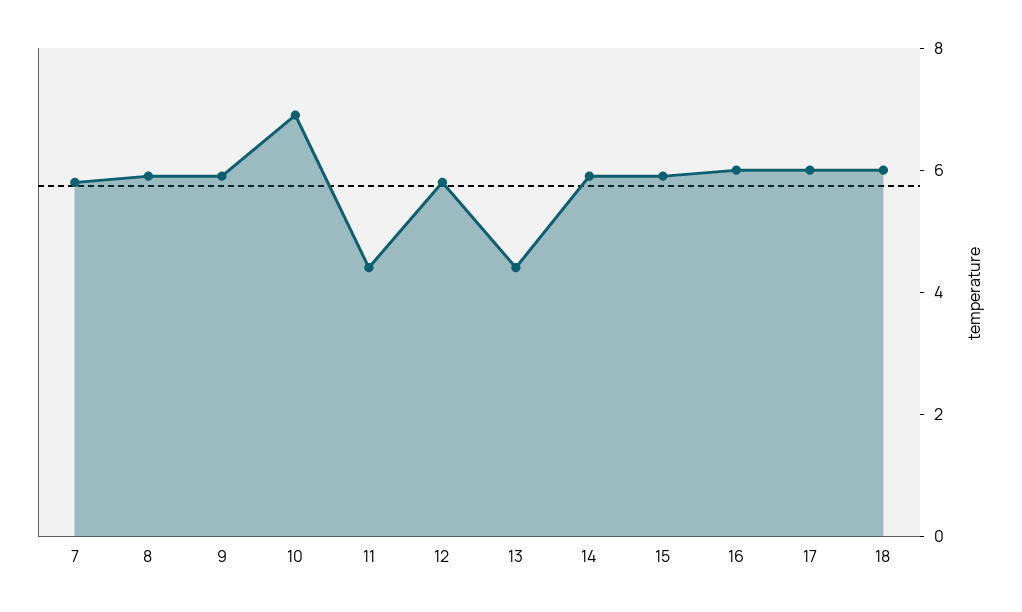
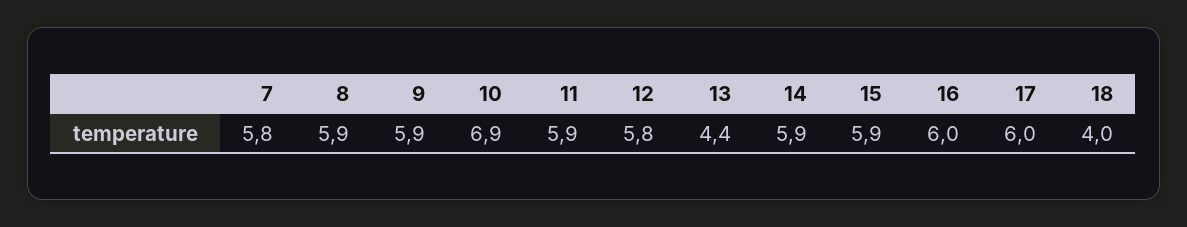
11: 4.5 -> 5.9
18: 6 -> 4

